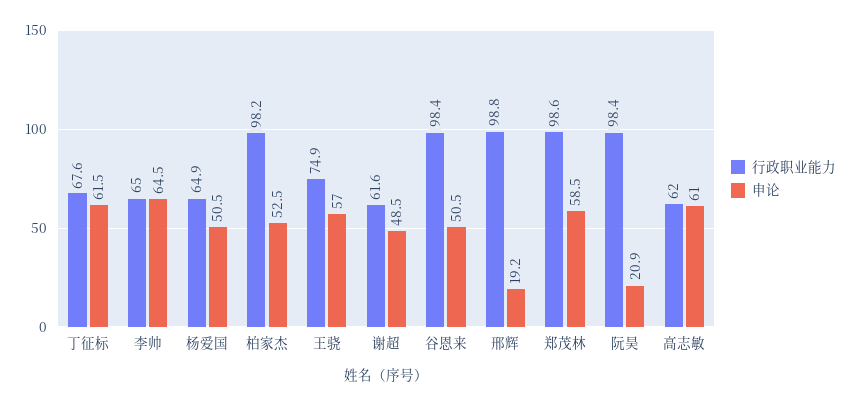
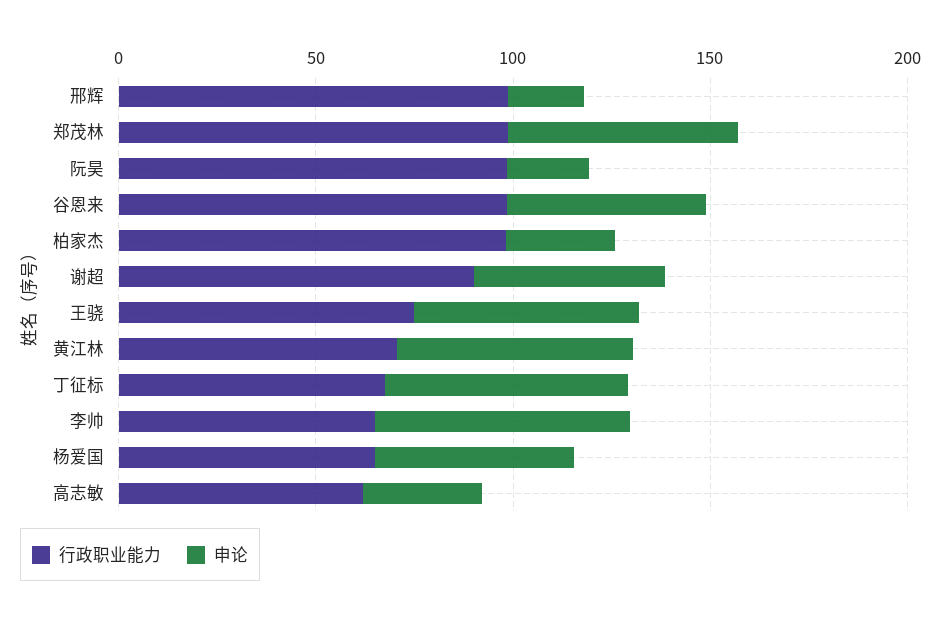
申论, 柏家杰: 52.5 -> 30
行政职业能力, 谢超: 61.6 -> 90
申论, 高志敏: 61 -> 30
行政职业能力, 黄江林: none -> 70
申论, 黄江林: none -> 60

